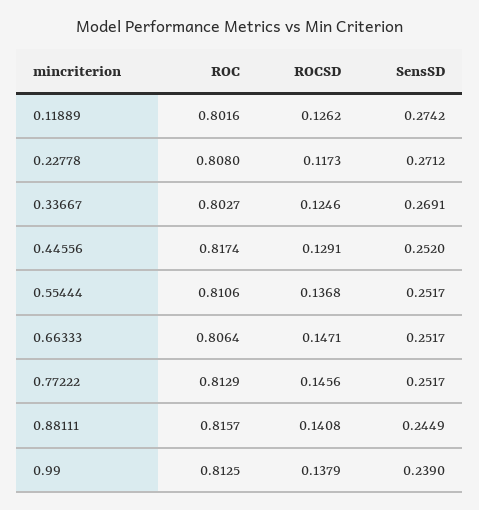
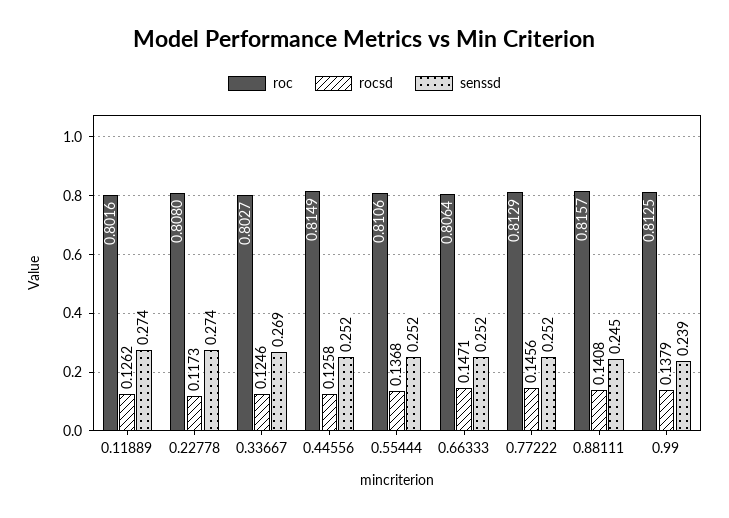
SensSD, 0.22778: 0.2712 -> 0.274
ROC, 0.44556: 0.8174 -> 0.8149
ROCSD, 0.44556: 0.1291 -> 0.1258

